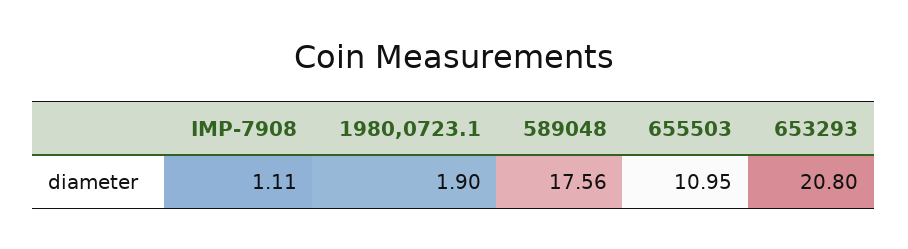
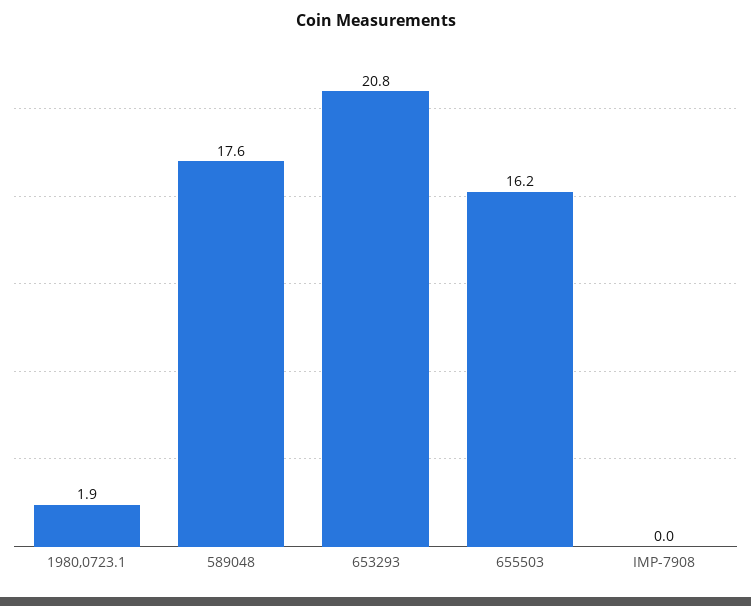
IMP-7908: 1.11 -> 0
655503: 10.95 -> 16.2

